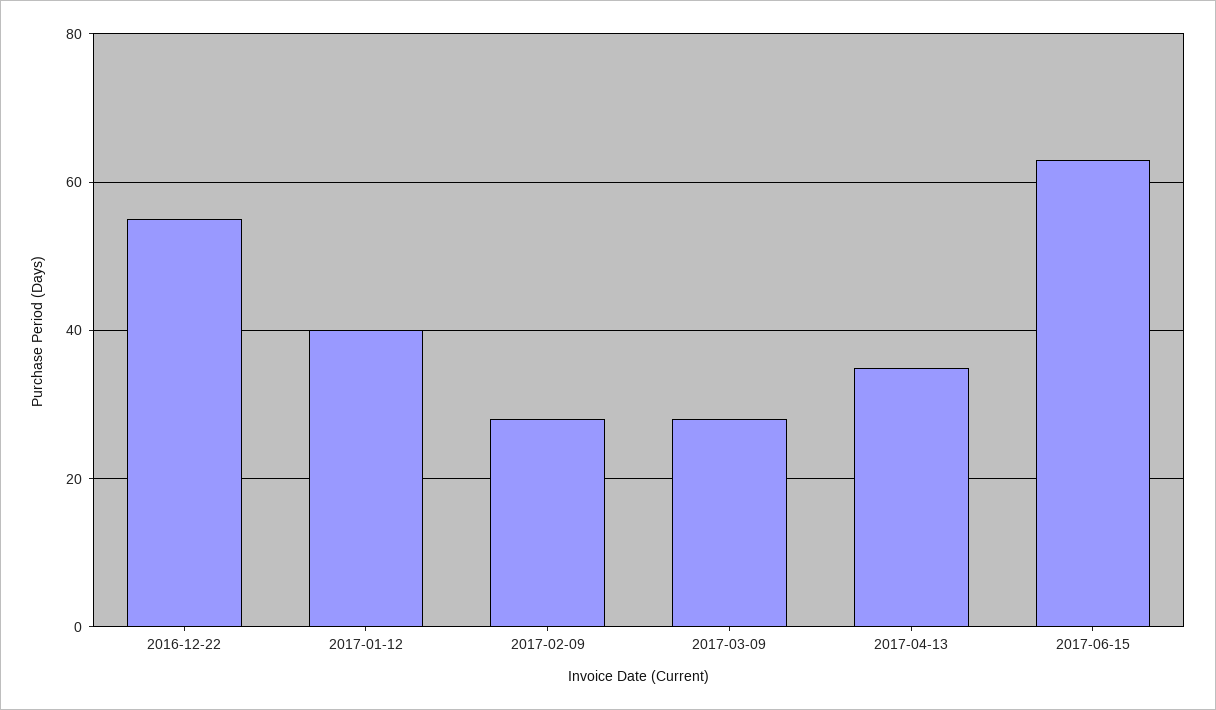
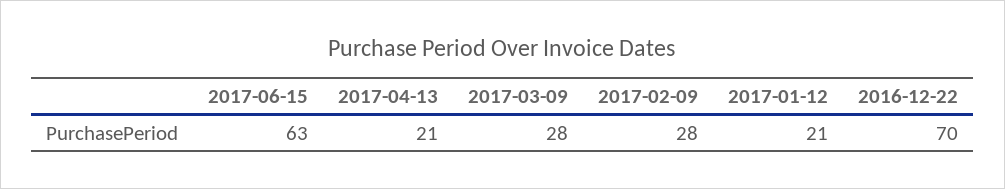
2016-12-22: 55 -> 70
2017-01-12: 40 -> 21
2017-04-13: 35 -> 21

